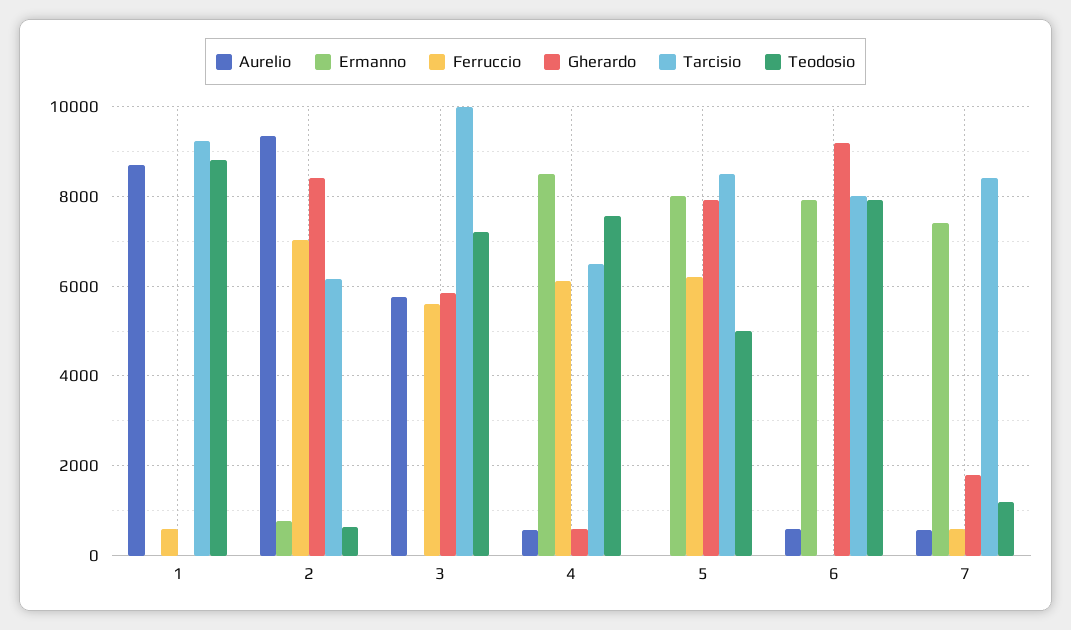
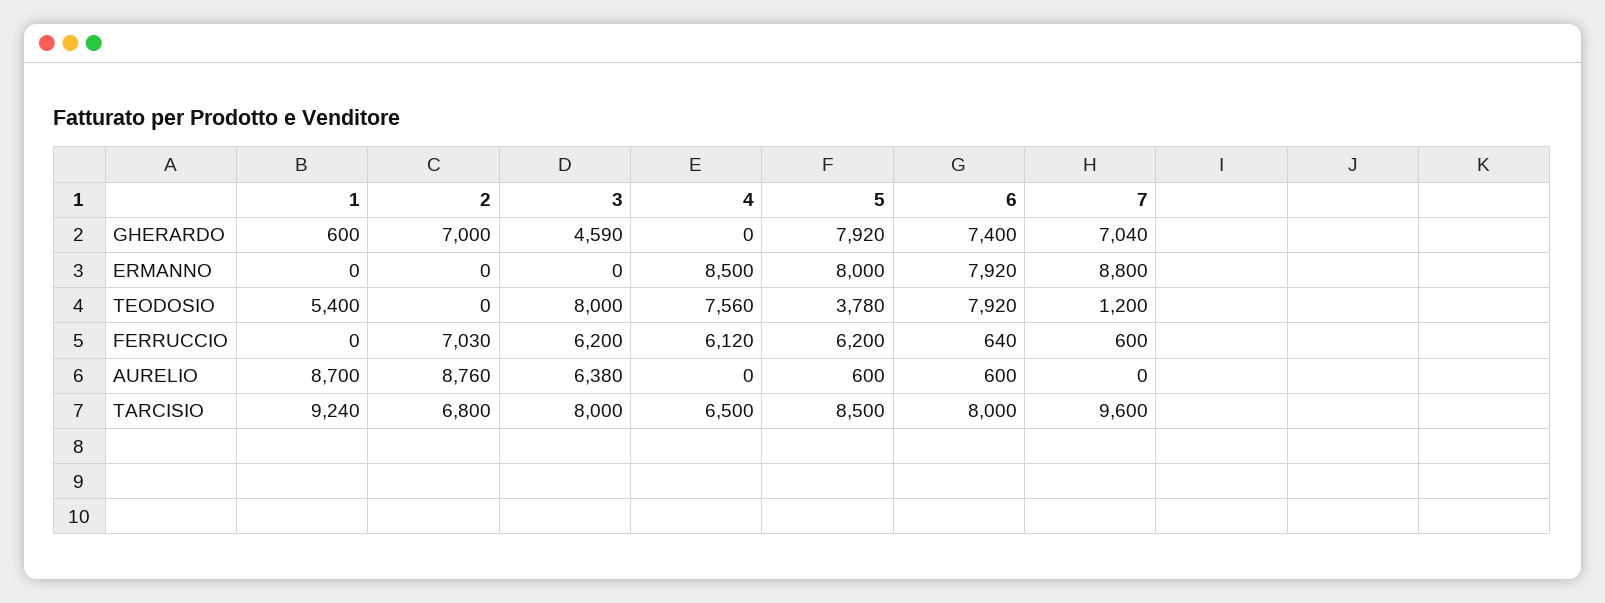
Ferruccio, 1: 600 -> 0
Gherardo, 1: 0 -> 600
Teodosio, 1: 8800 -> 5400
Aurelio, 2: 9400 -> 8760
Ermanno, 2: 800 -> 0
Gherardo, 2: 8400 -> 7000
Tarcisio, 2: 6200 -> 6800
Teodosio, 2: 600 -> 0
Aurelio, 3: 5800 -> 6380
Ferruccio, 3: 5600 -> 6200
Gherardo, 3: 5800 -> 4590
Tarcisio, 3: 10000 -> 8000
Teodosio, 3: 7200 -> 8000
Aurelio, 4: 600 -> 0
Gherardo, 4: 600 -> 0
Aurelio, 5: 0 -> 600
Teodosio, 5: 5000 -> 3780
Ferruccio, 6: 0 -> 640
Gherardo, 6: 9200 -> 7400
Aurelio, 7: 600 -> 0
Ermanno, 7: 7400 -> 8800
Gherardo, 7: 1800 -> 7040
Tarcisio, 7: 8400 -> 9600

